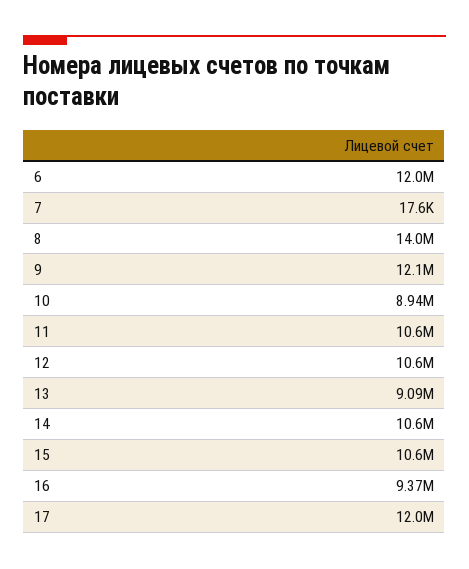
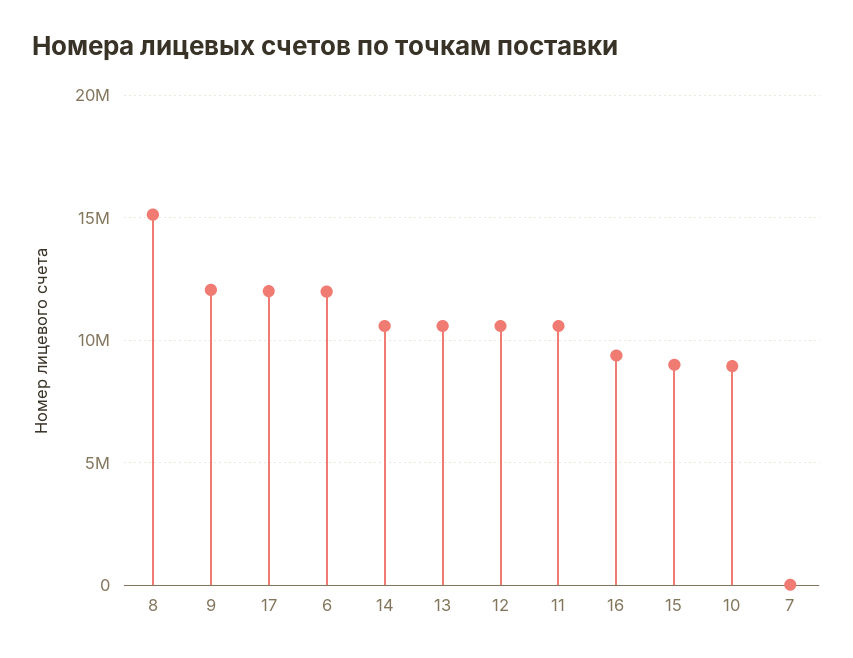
8: 14000000 -> 15000000
13: 9090000 -> 10500000
15: 10600000 -> 9000000

